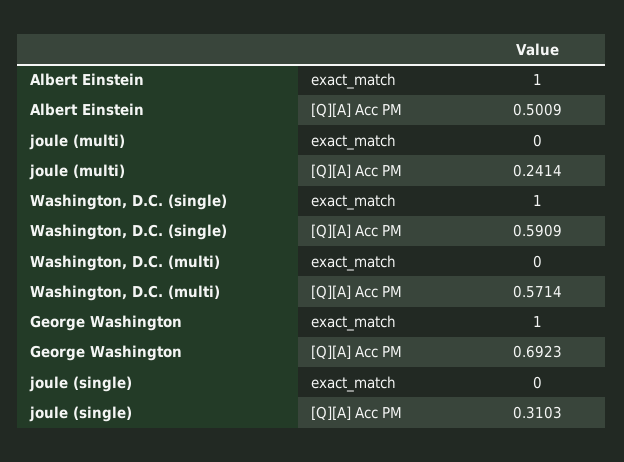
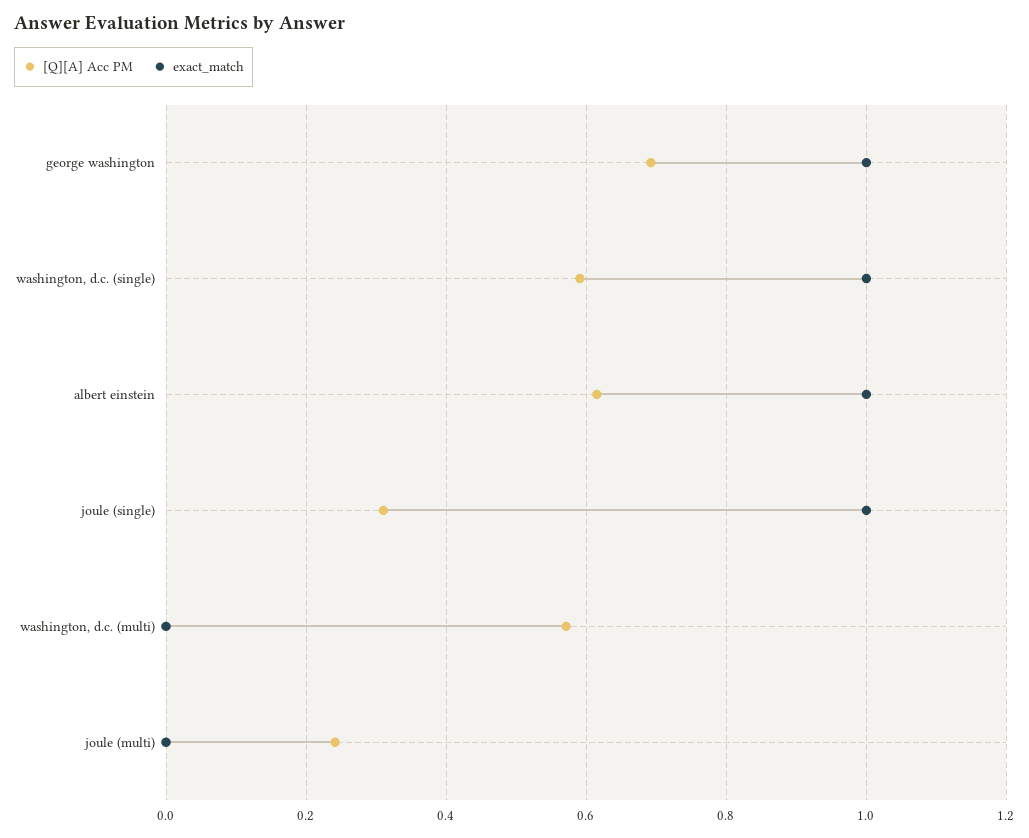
[Q][A] Acc PM, Albert Einstein: 0.5009 -> 0.62
exact_match, joule (single): 0 -> 1

